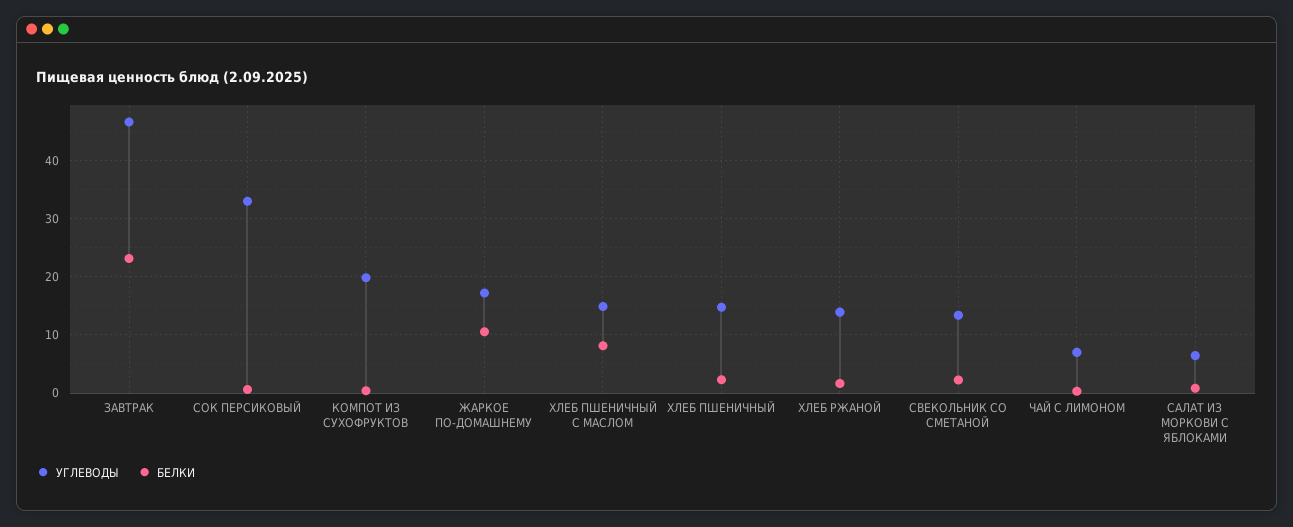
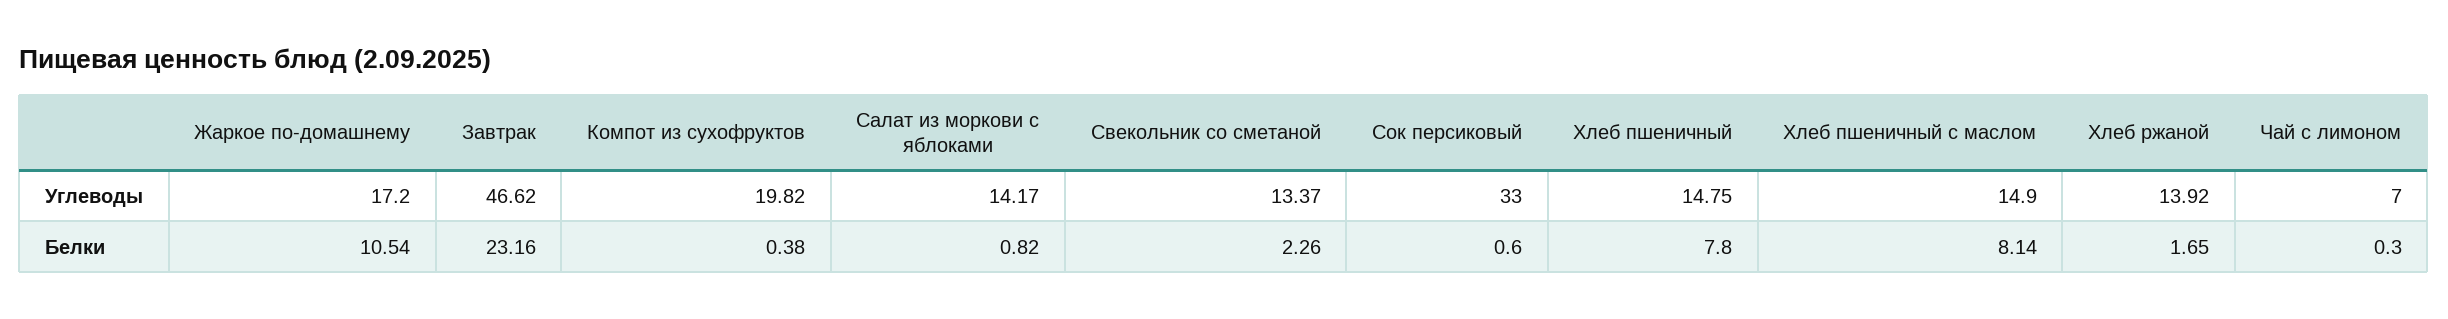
БЕЛКИ, ХЛЕБ ПШЕНИЧНЫЙ: 2 -> 7.8
УГЛЕВОДЫ, САЛАТ ИЗ МОРКОВИ С ЯБЛОКАМИ: 6 -> 14.17

